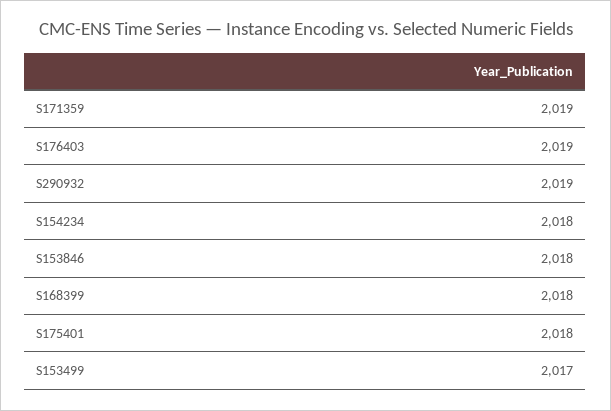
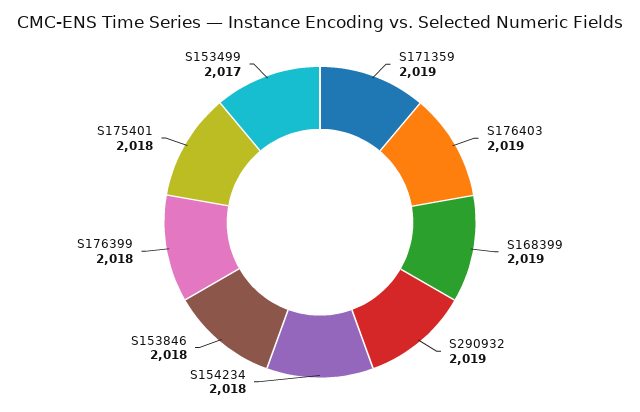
S168399: 2018 -> 2019
S176399: none -> 2018

